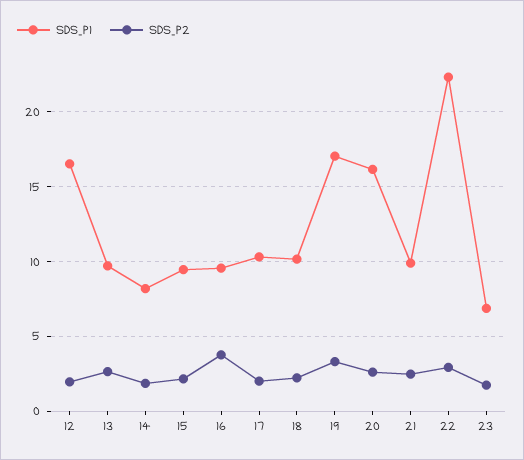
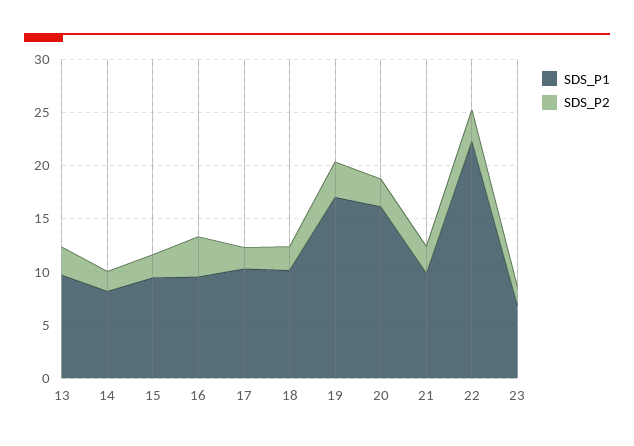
SDS_P1, 12: 16.5 -> none
SDS_P2, 12: 2 -> none

